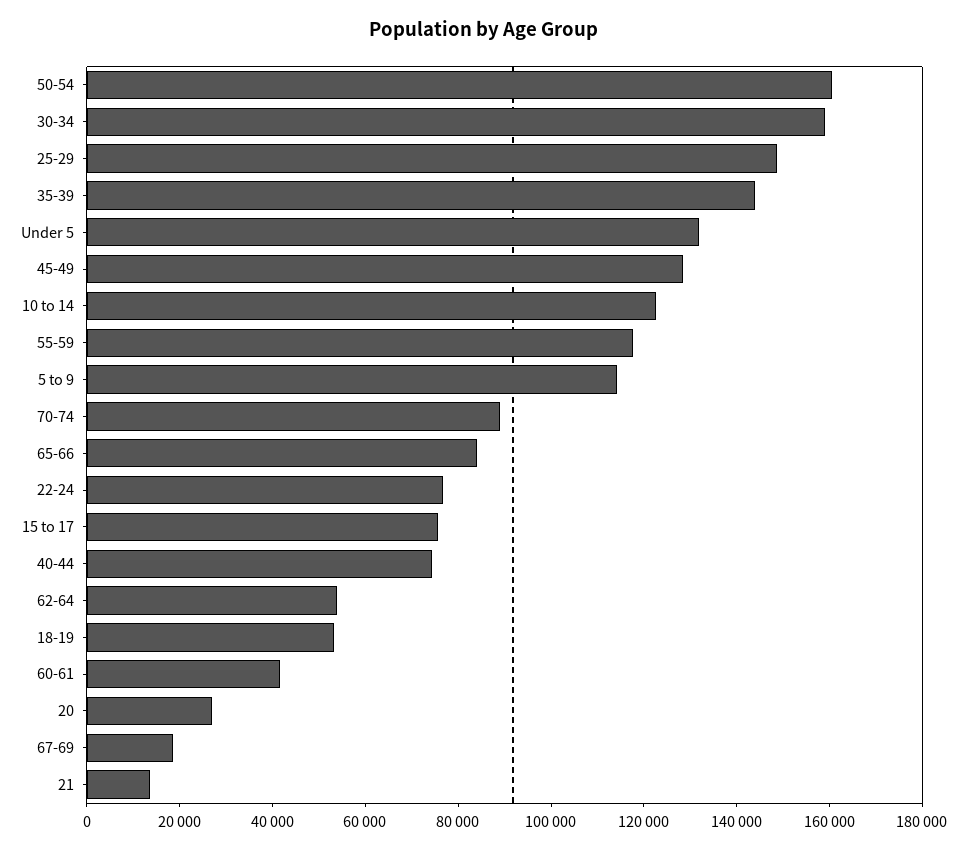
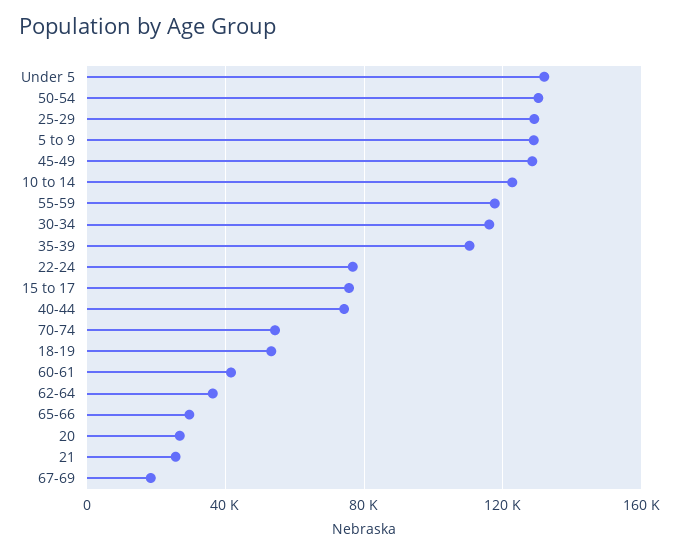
50-54: 160000 -> 130000
30-34: 160000 -> 115000
25-29: 150000 -> 130000
35-39: 145000 -> 110000
5 to 9: 115000 -> 130000
70-74: 90000 -> 55000
65-66: 85000 -> 30000
62-64: 55000 -> 35000
21: 15000 -> 25000

